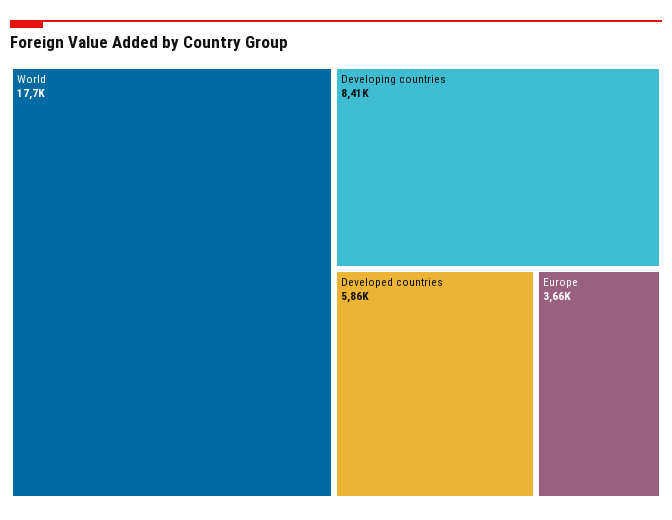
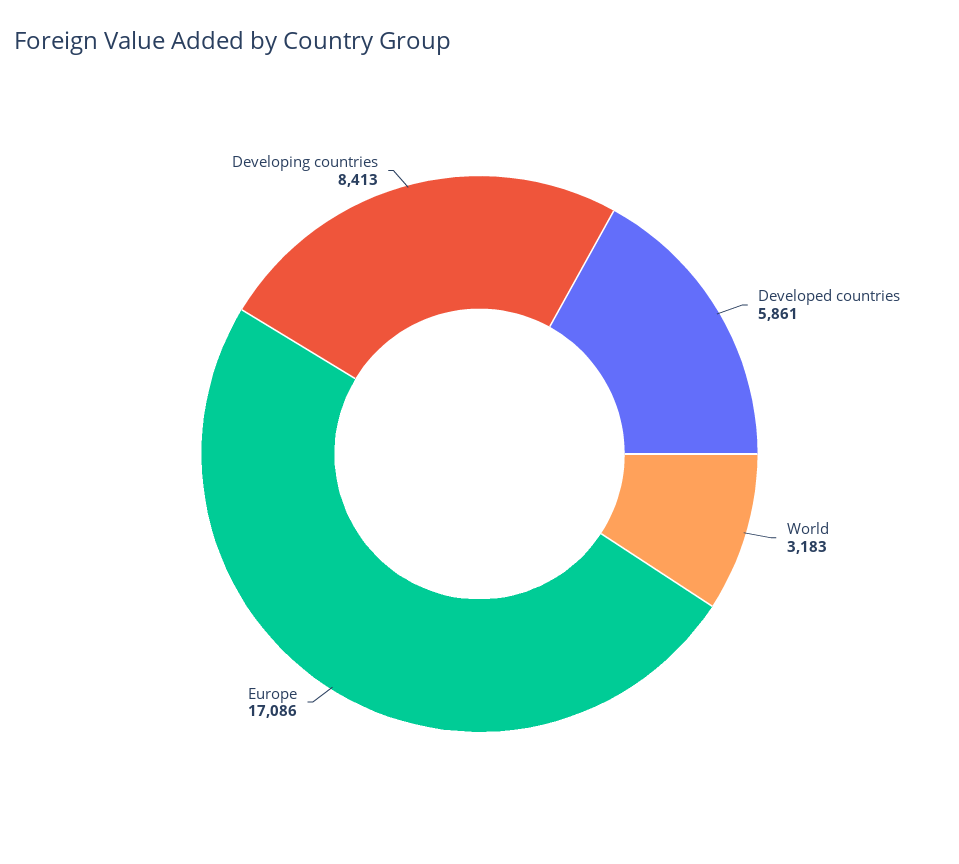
World: 17700 -> 3183
Europe: 3660 -> 17086

